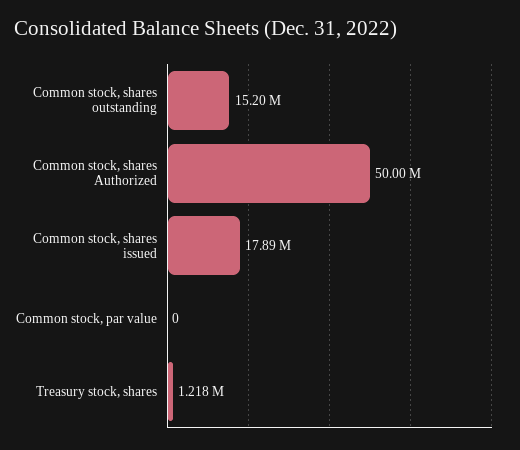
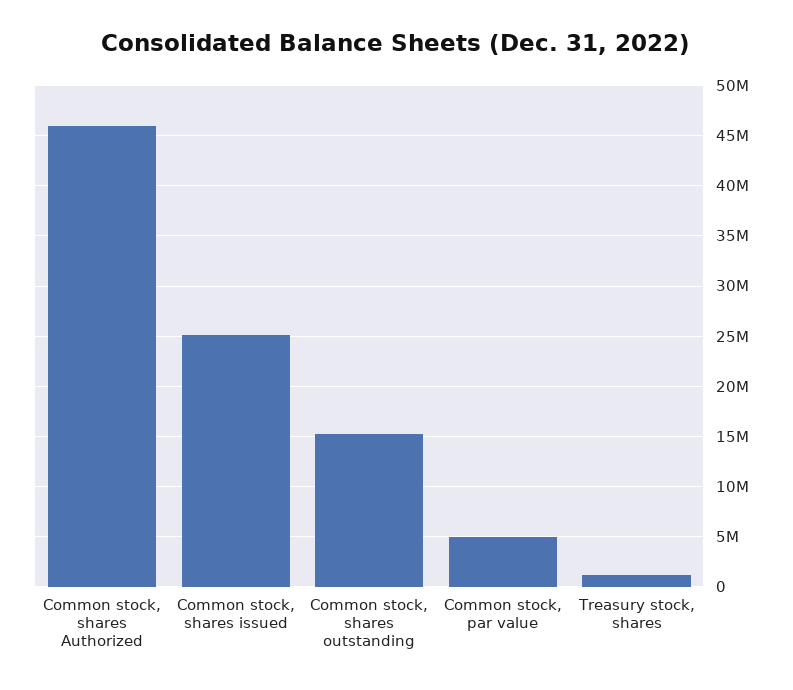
Common stock, shares Authorized: 50000000 -> 46000000
Common stock, shares issued: 17890000 -> 25000000
Common stock, par value: 0 -> 5000000

